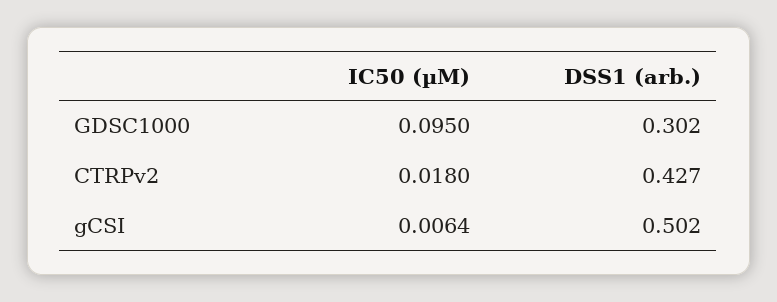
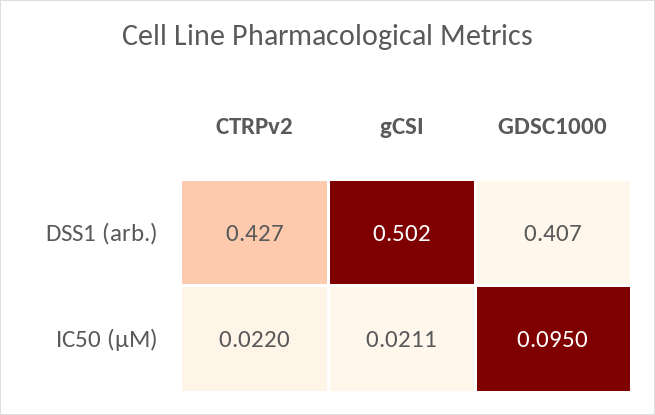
DSS1 (arb.), GDSC1000: 0.302 -> 0.407
IC50 (µM), CTRPv2: 0.018 -> 0.022
IC50 (µM), gCSI: 0.0064 -> 0.0211

